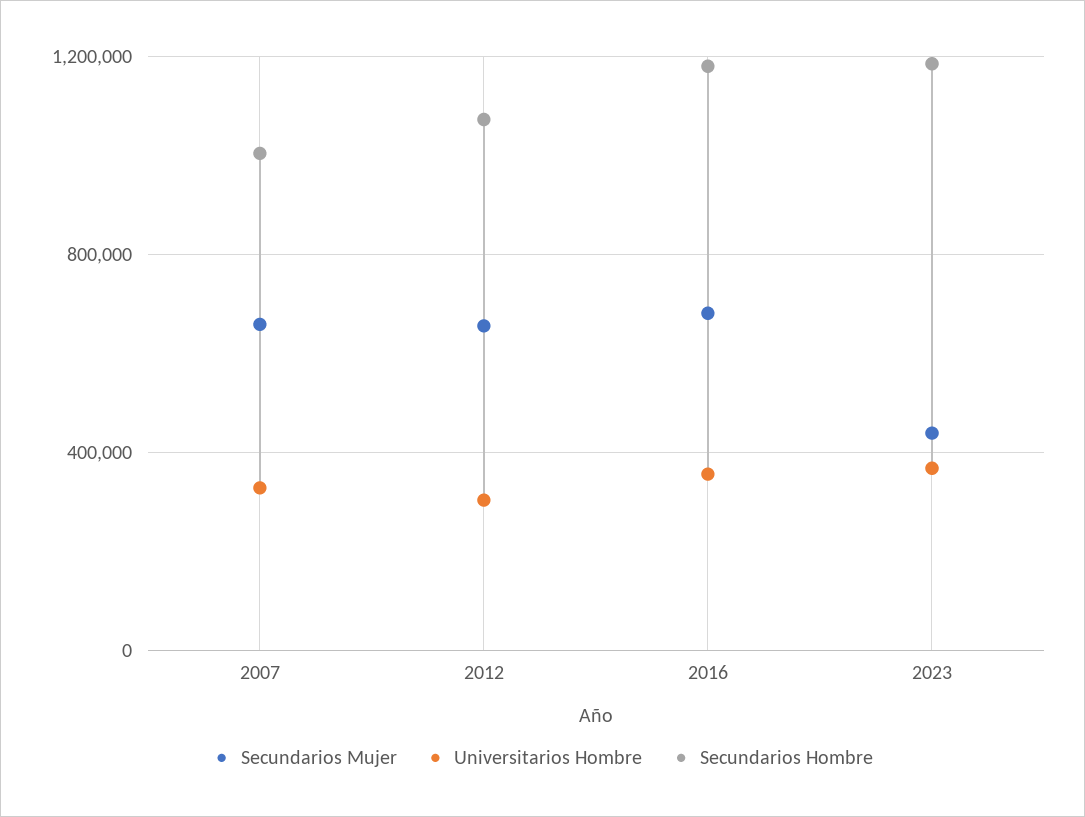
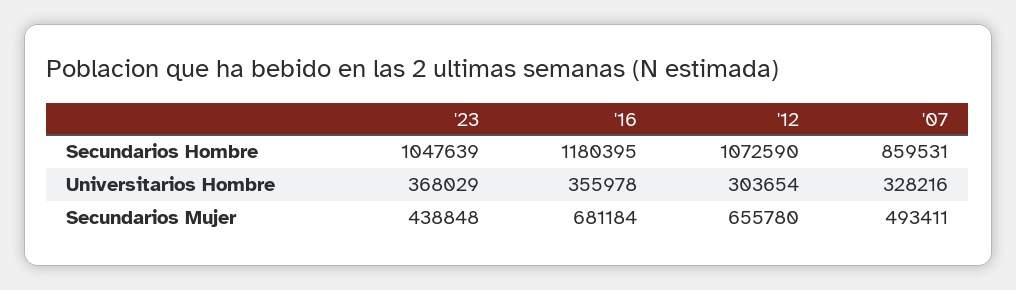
Secundarios Mujer, 2007: 650000 -> 493411
Secundarios Hombre, 2007: 1000000 -> 859531
Secundarios Hombre, 2023: 1200000 -> 1047639

